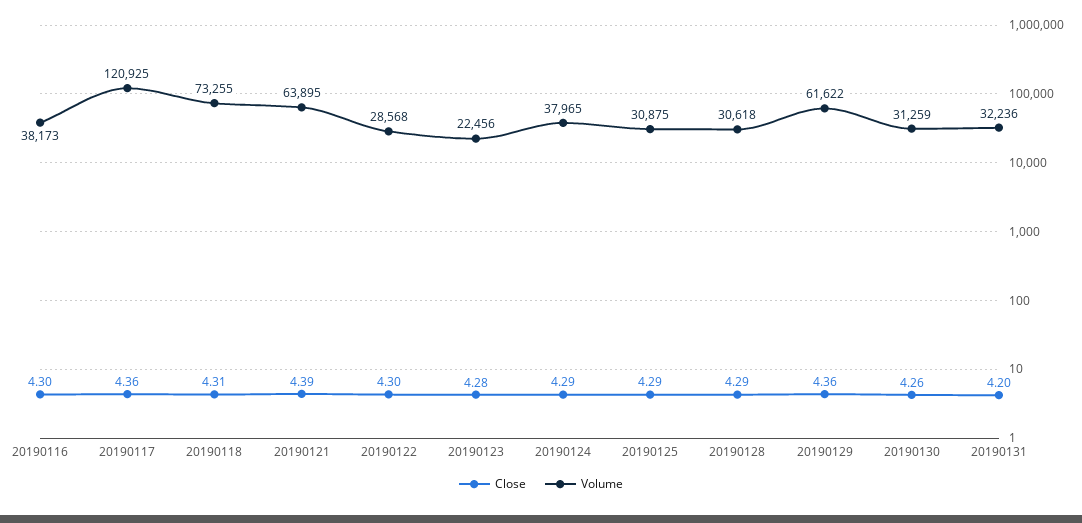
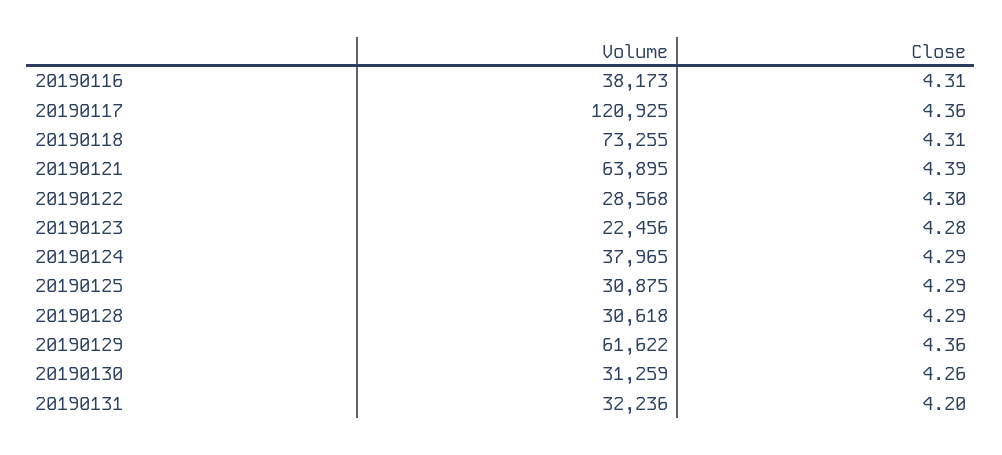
Close, 20190116: 4.3 -> 4.31

